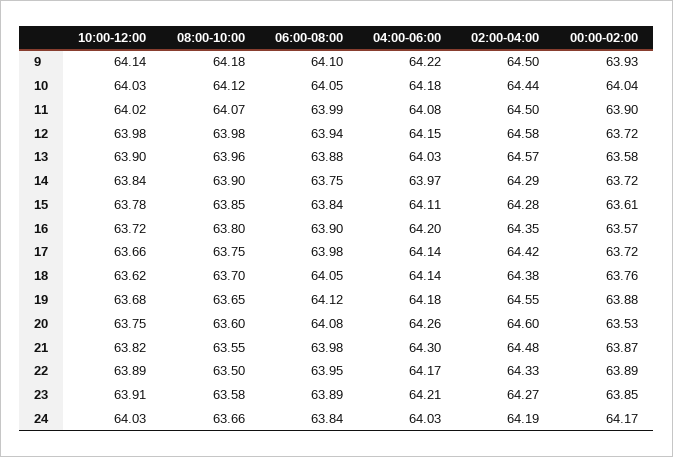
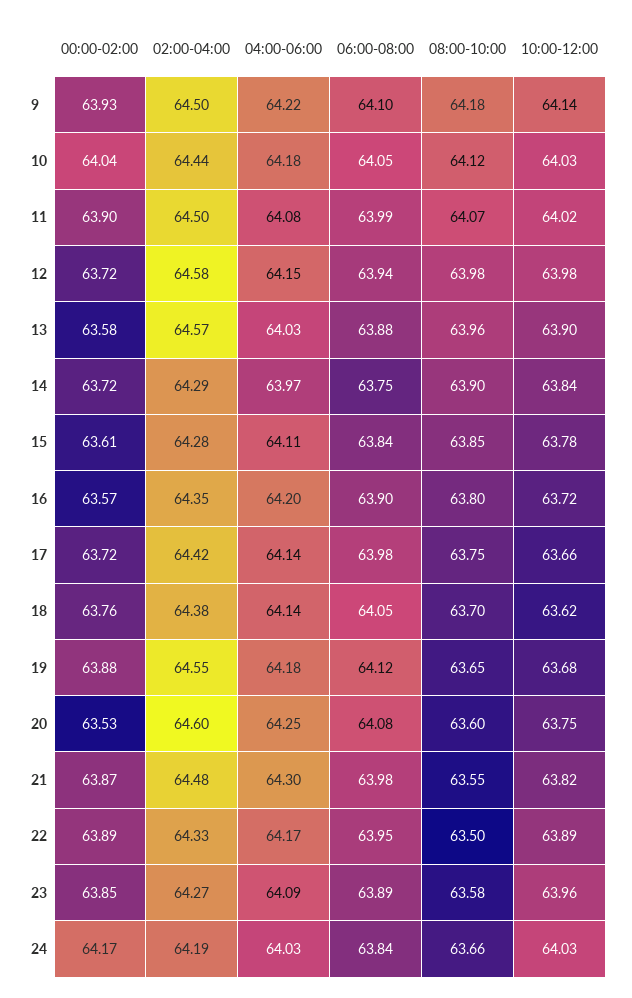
04:00-06:00, 20: 64.26 -> 64.25
10:00-12:00, 23: 63.91 -> 63.96
04:00-06:00, 23: 64.21 -> 64.09

